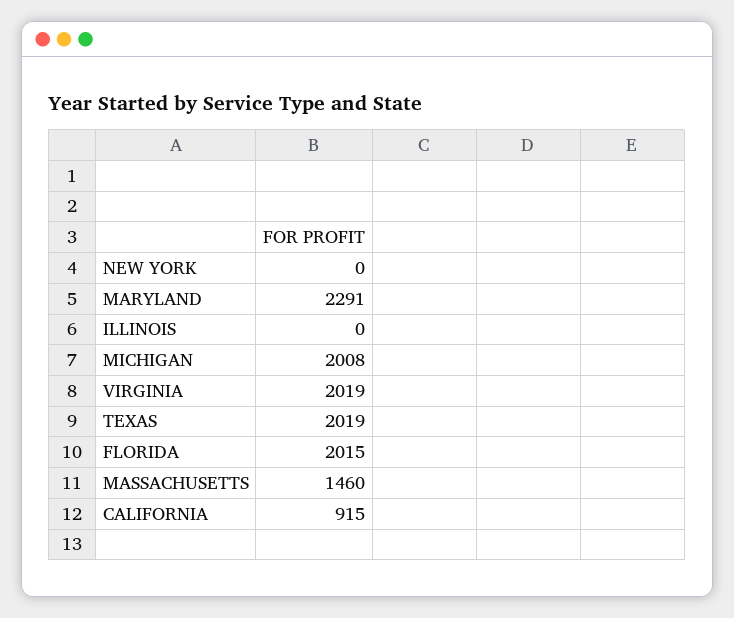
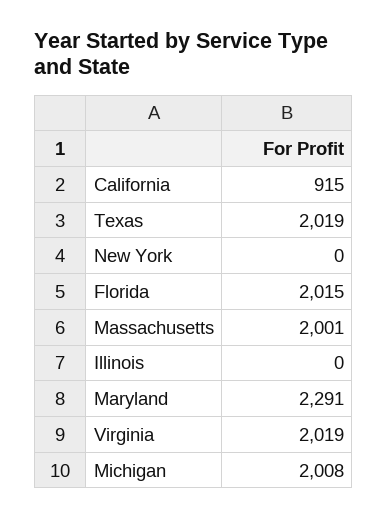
MASSACHUSETTS: 1460 -> 2001

